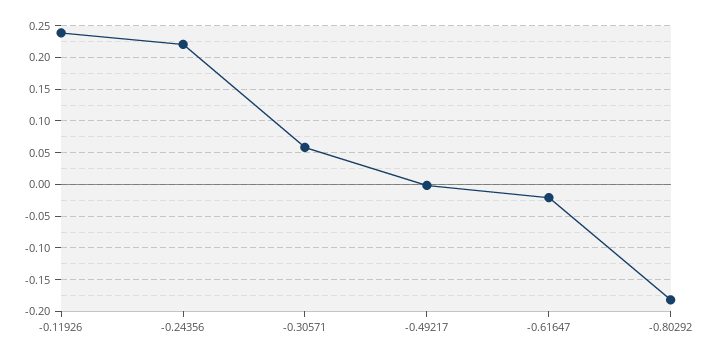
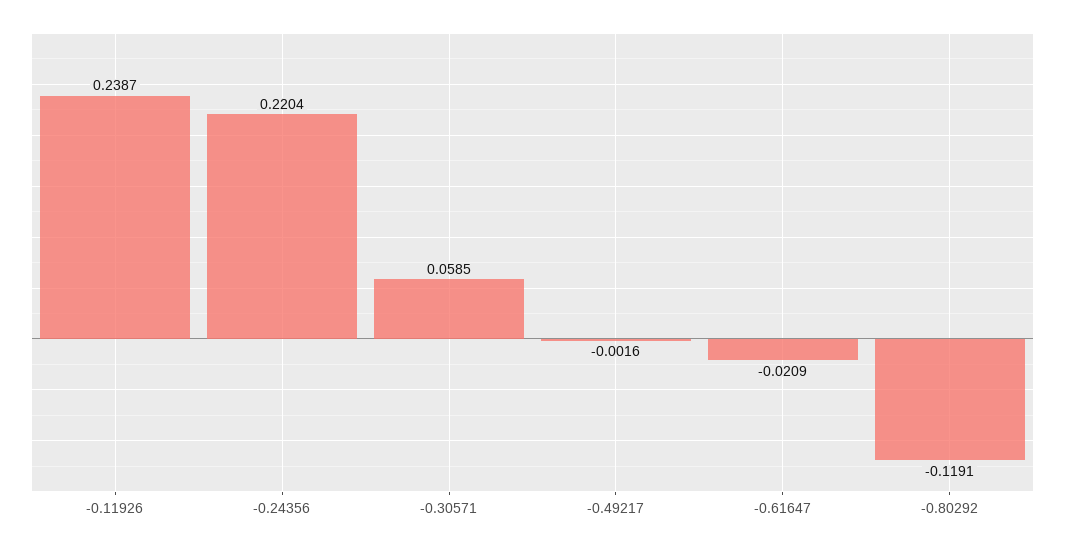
-0.80292: -0.18 -> -0.1191

